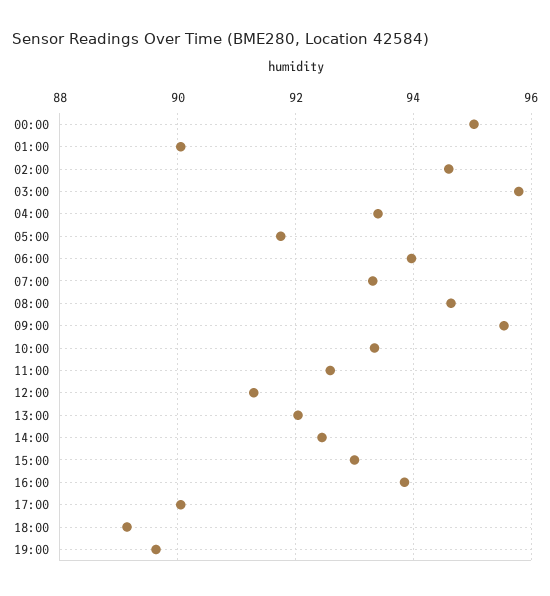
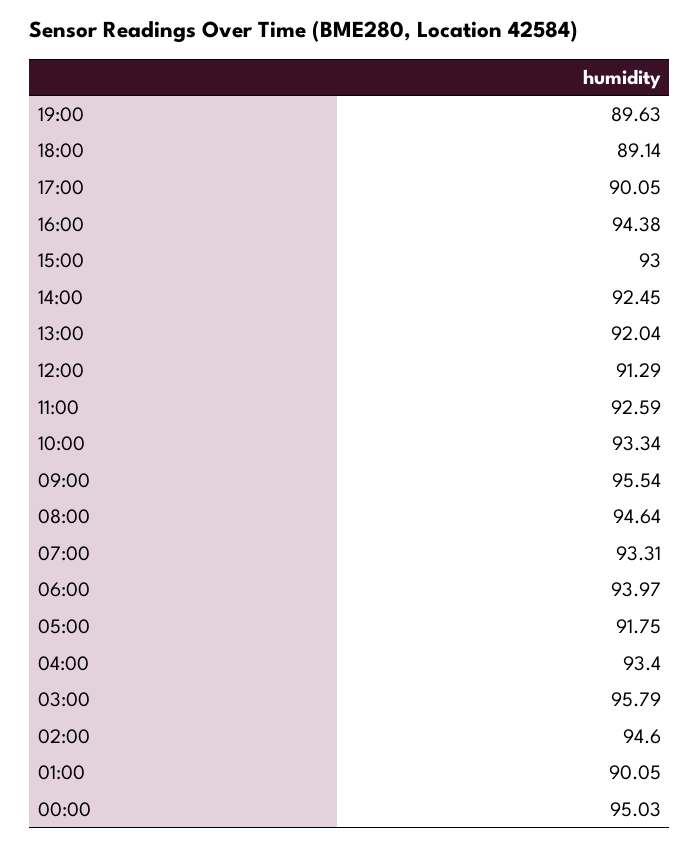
16:00: 93.8 -> 94.38

